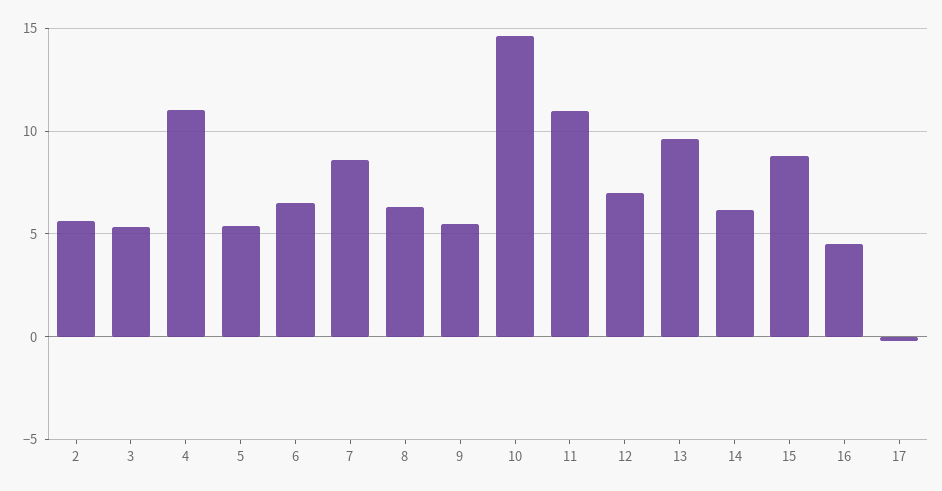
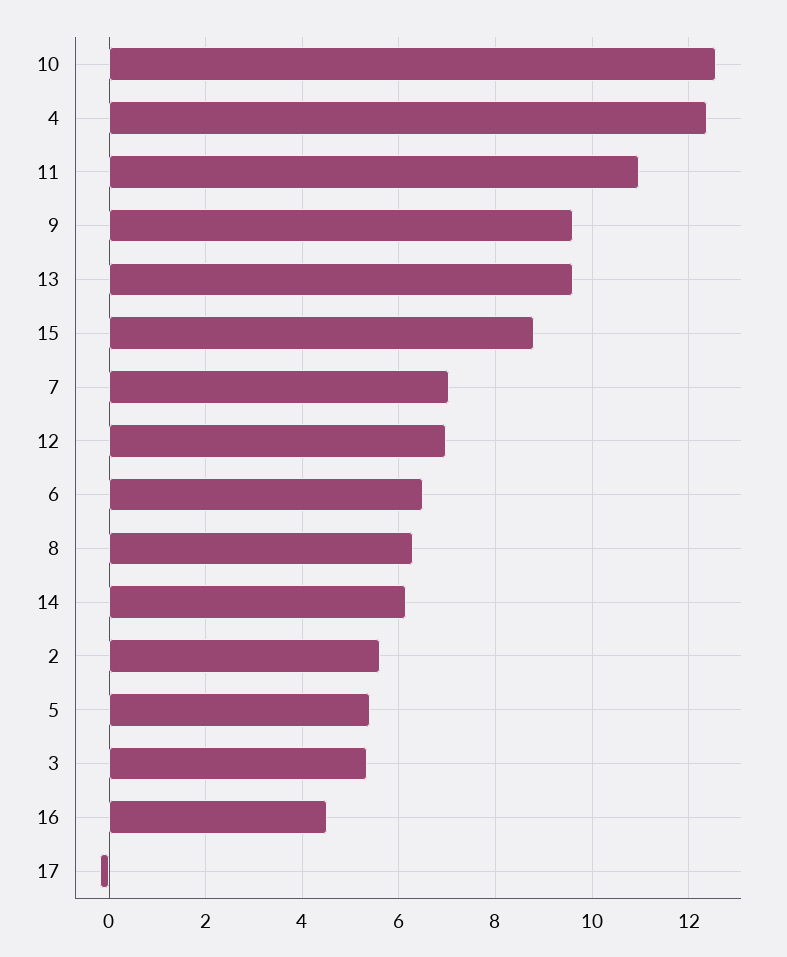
4: 11 -> 12.4
7: 8.5 -> 7
9: 5.5 -> 9.6
10: 14.5 -> 12.6

